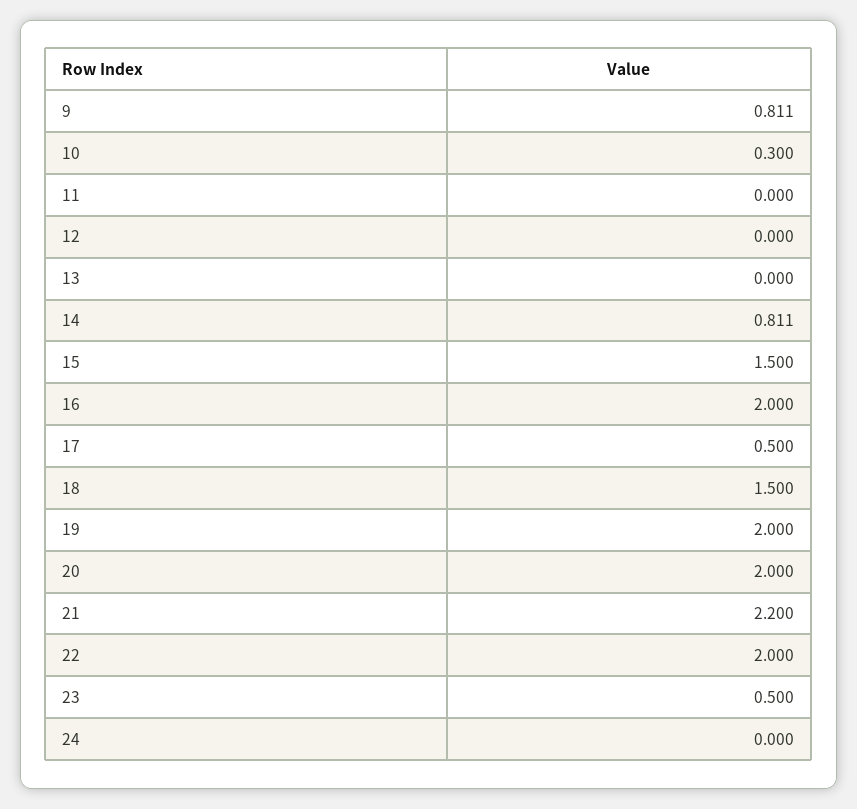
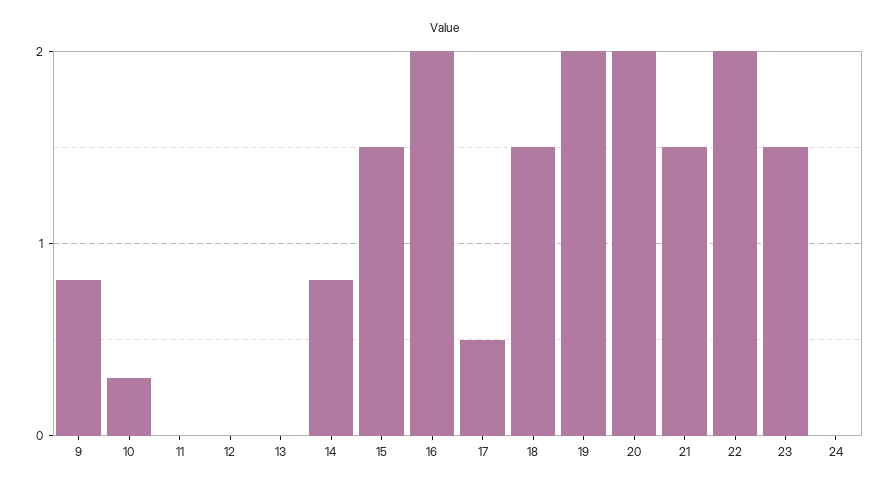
21: 2.2 -> 1.5
23: 0.5 -> 1.5

